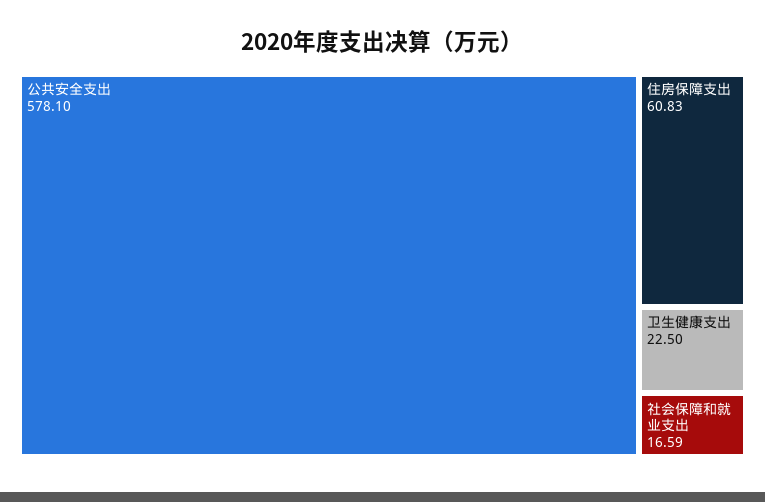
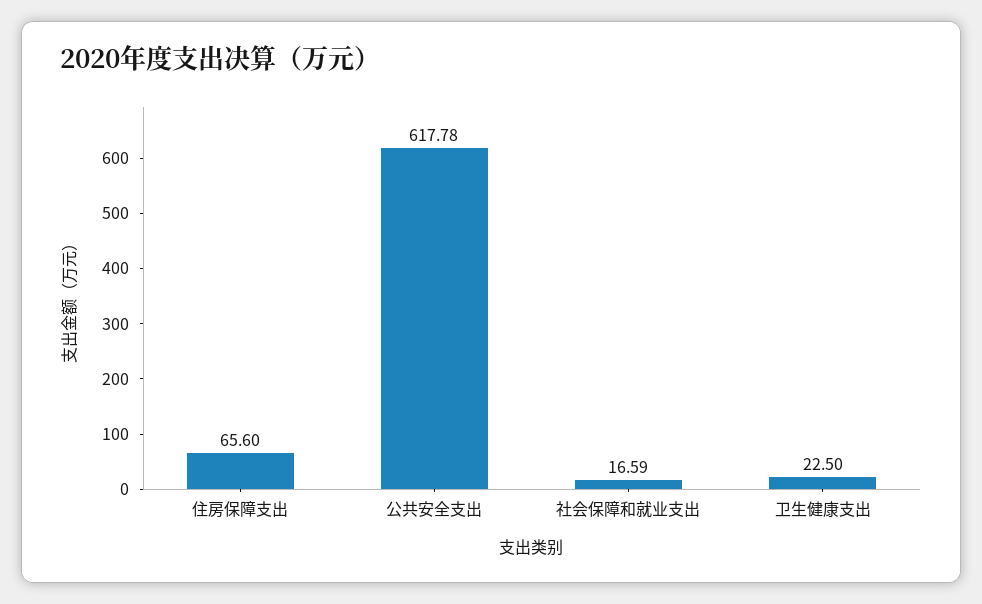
公共安全支出: 578.1 -> 617.78
住房保障支出: 60.83 -> 65.6

